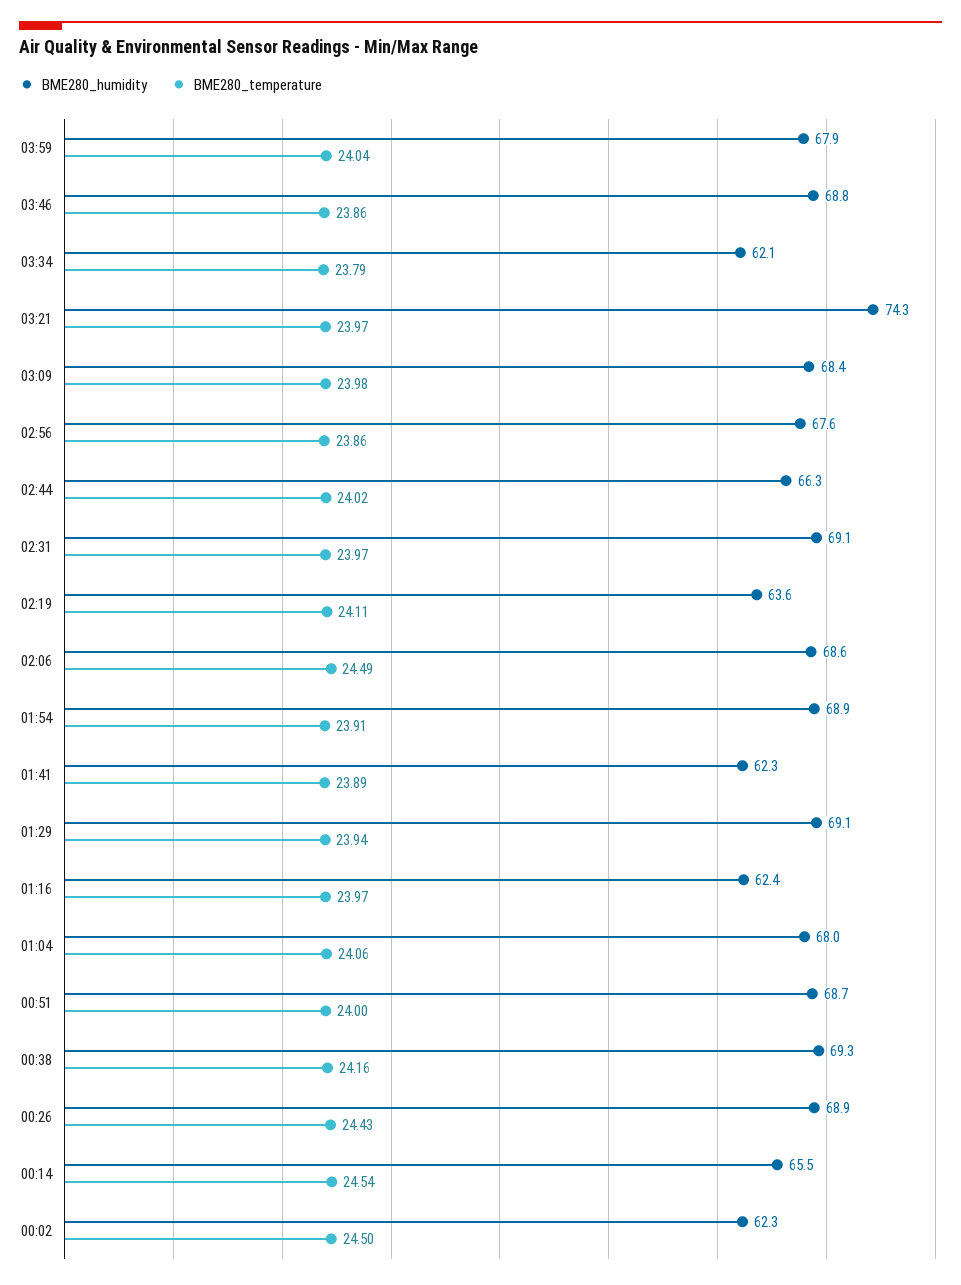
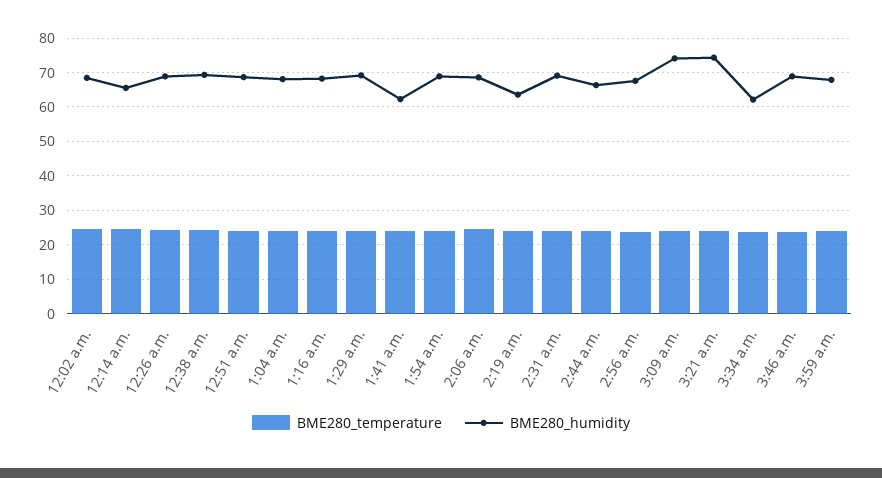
BME280_humidity, 03:09: 68.4 -> 74
BME280_humidity, 01:16: 62.4 -> 68
BME280_humidity, 00:02: 62.3 -> 68

